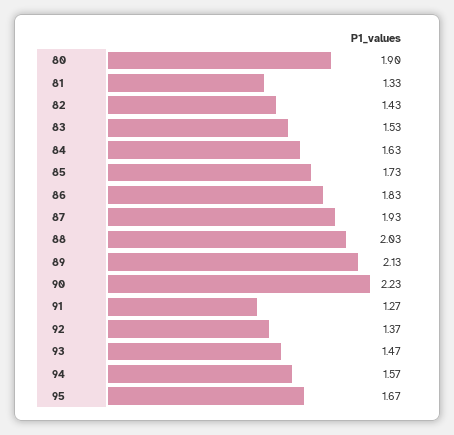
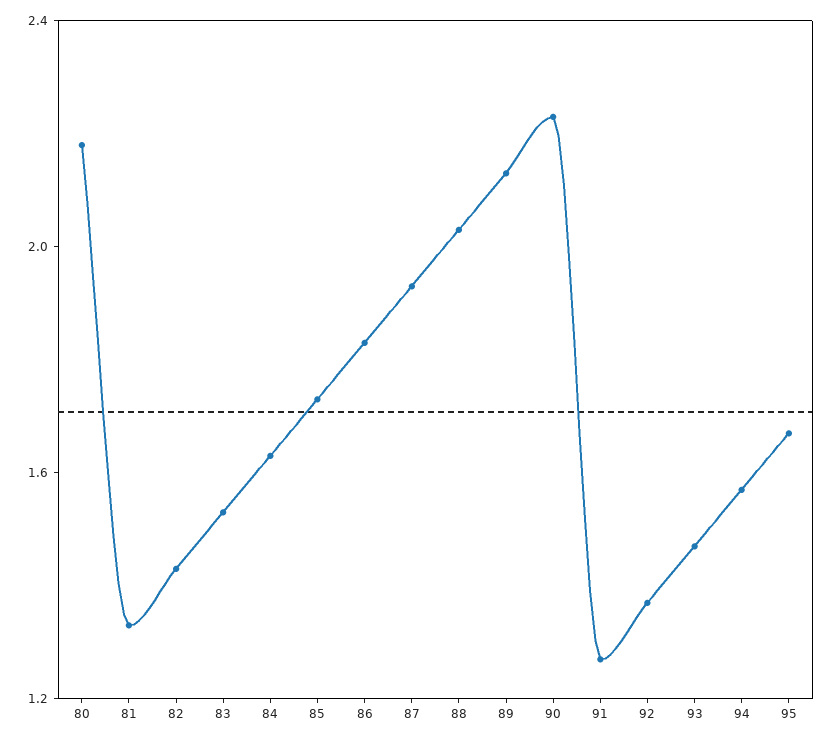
80: 1.9 -> 2.2

